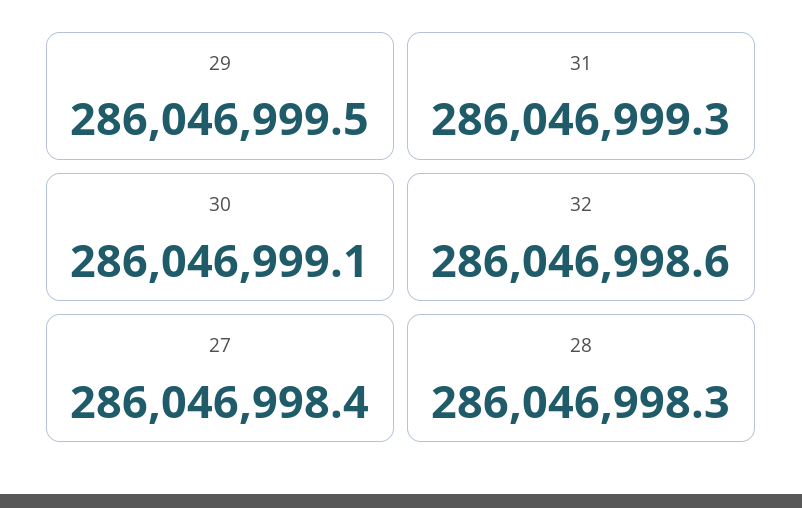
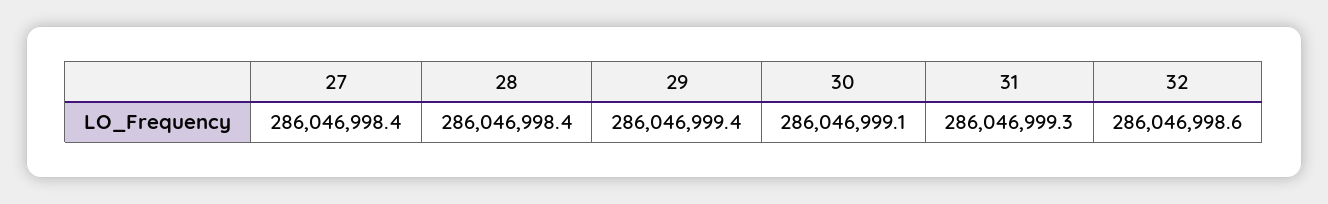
29: 286046999.5 -> 286046999.4
28: 286046998.3 -> 286046998.4

